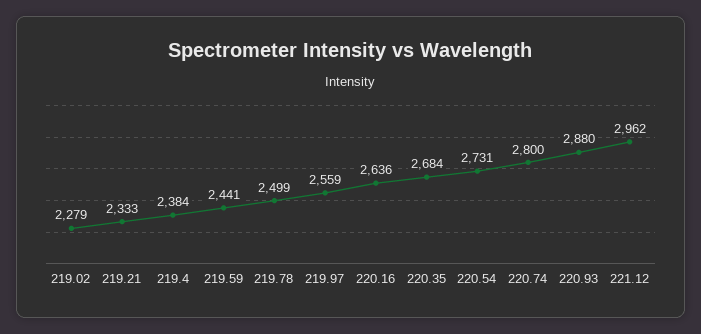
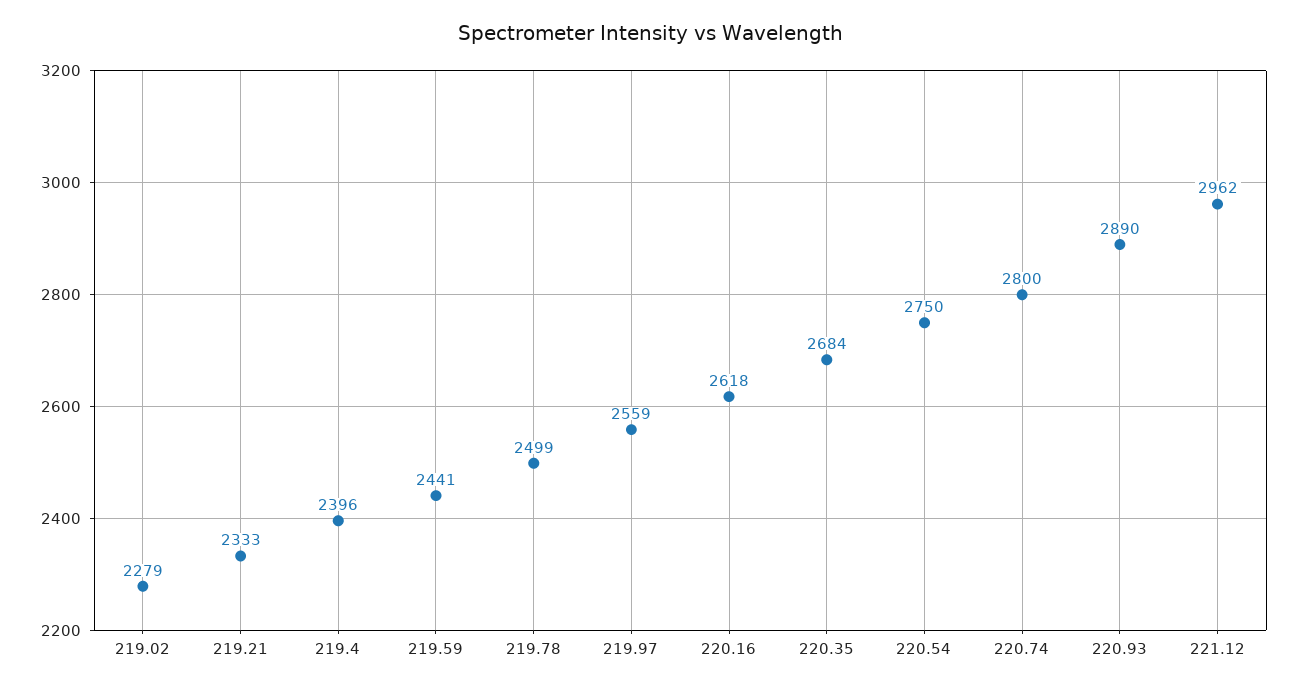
219.4: 2384 -> 2396
220.16: 2636 -> 2618
220.54: 2731 -> 2750
220.93: 2880 -> 2890

